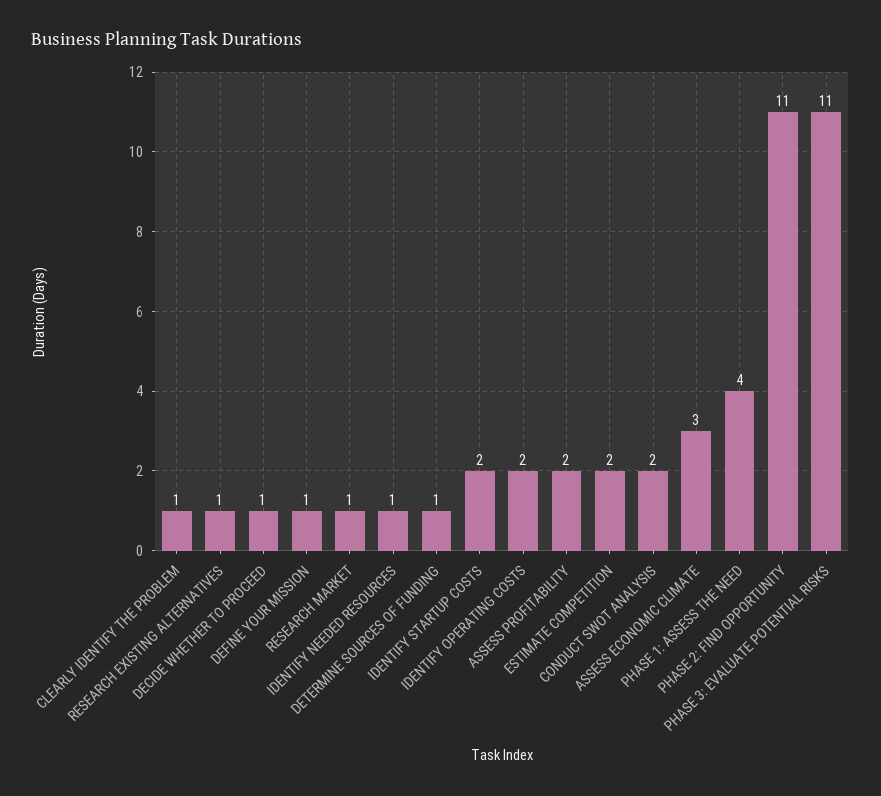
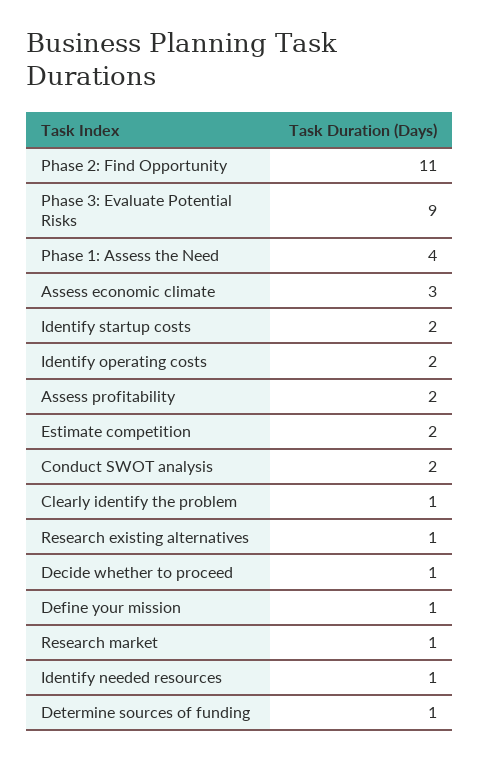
PHASE 3: EVALUATE POTENTIAL RISKS: 11 -> 9

